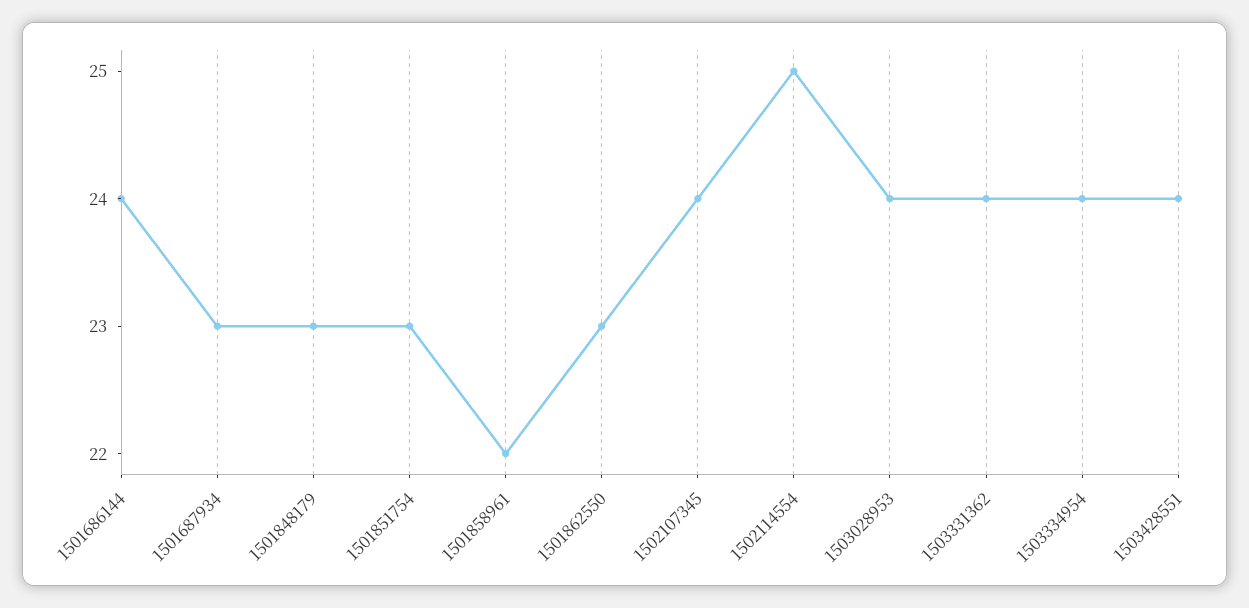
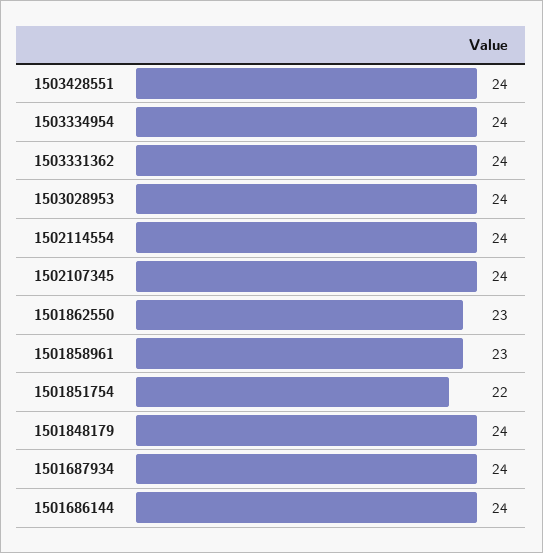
1501687934: 23 -> 24
1501848179: 23 -> 24
1501851754: 23 -> 22
1501858961: 22 -> 23
1502114554: 25 -> 24

